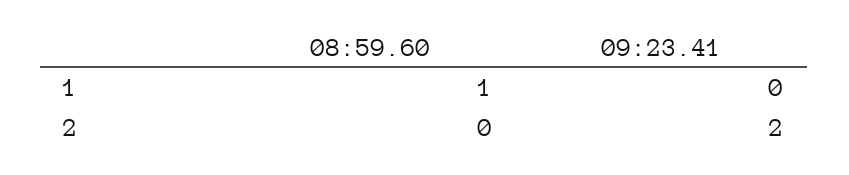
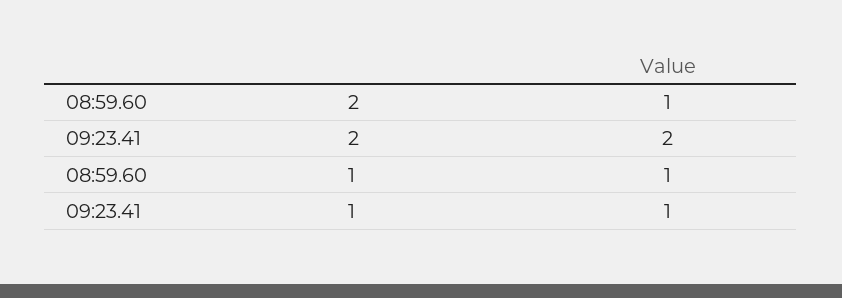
09:23.41, 1: 0 -> 1
08:59.60, 2: 0 -> 1

